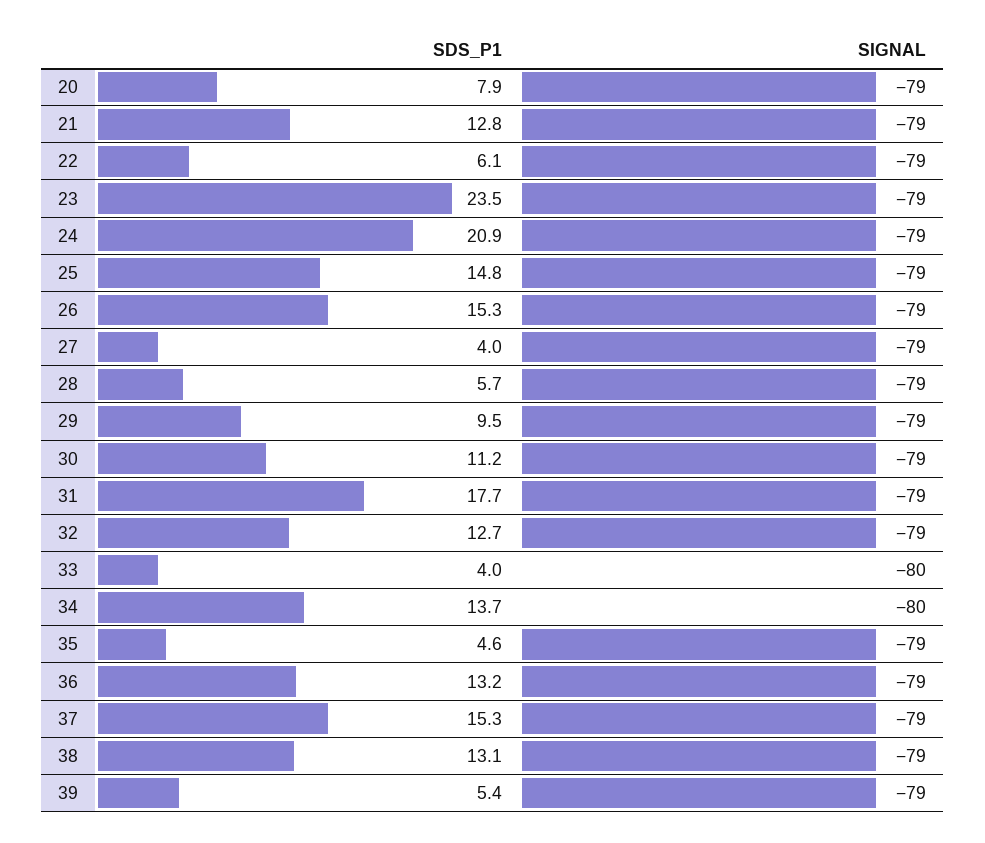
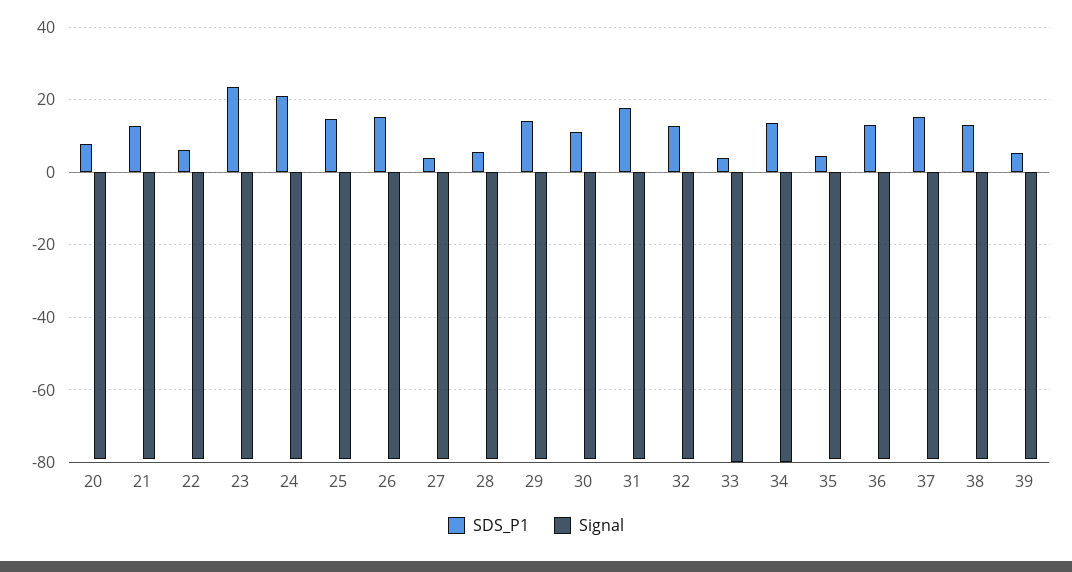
SDS_P1, 29: 9.5 -> 14

